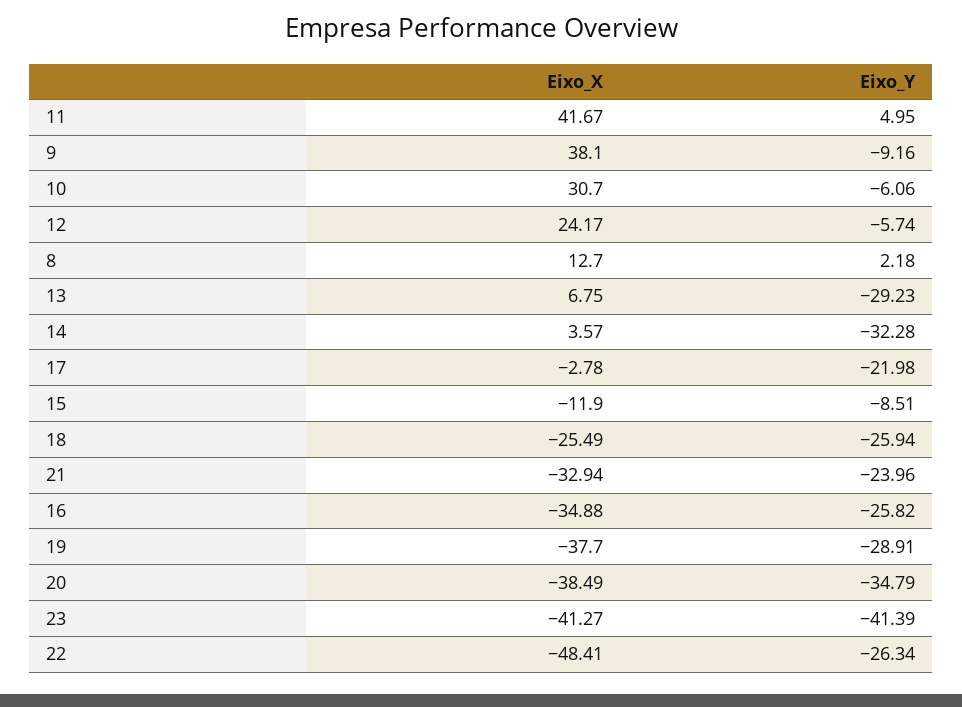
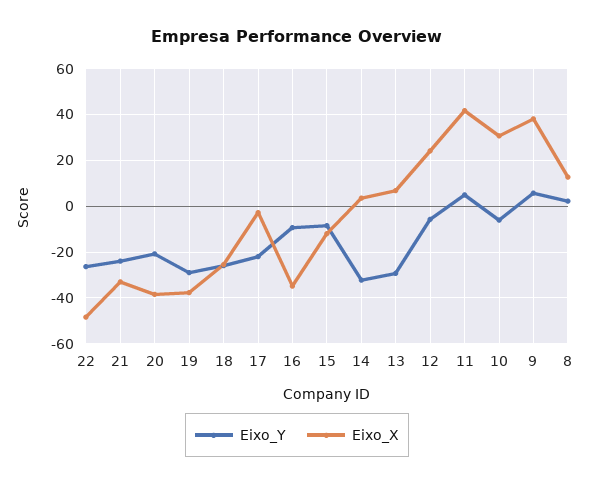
Eixo_Y, 9: -9.16 -> 5
Eixo_Y, 16: -25.82 -> -10
Eixo_Y, 20: -34.79 -> -20
Eixo_X, 23: -41.27 -> none
Eixo_Y, 23: -41.39 -> none

